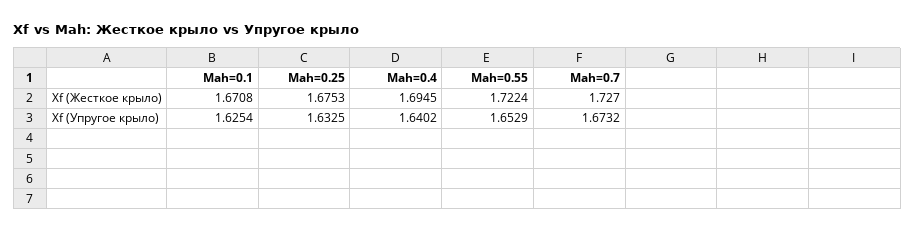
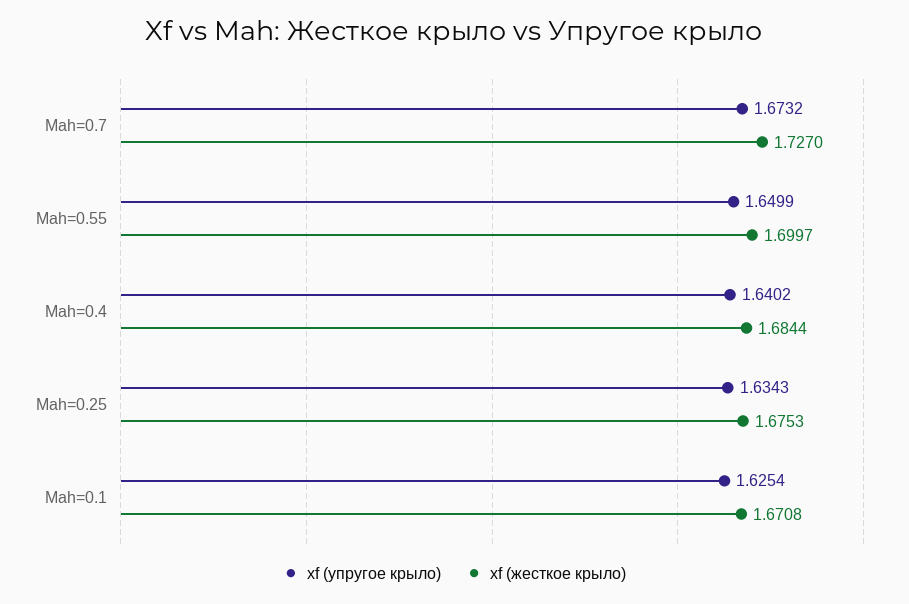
Xf (Жесткое крыло), Mah=0.4: 1.6945 -> 1.6844
Xf (Жесткое крыло), Mah=0.55: 1.7224 -> 1.6997
Xf (Упругое крыло), Mah=0.25: 1.6325 -> 1.6343
Xf (Упругое крыло), Mah=0.55: 1.6529 -> 1.6499

